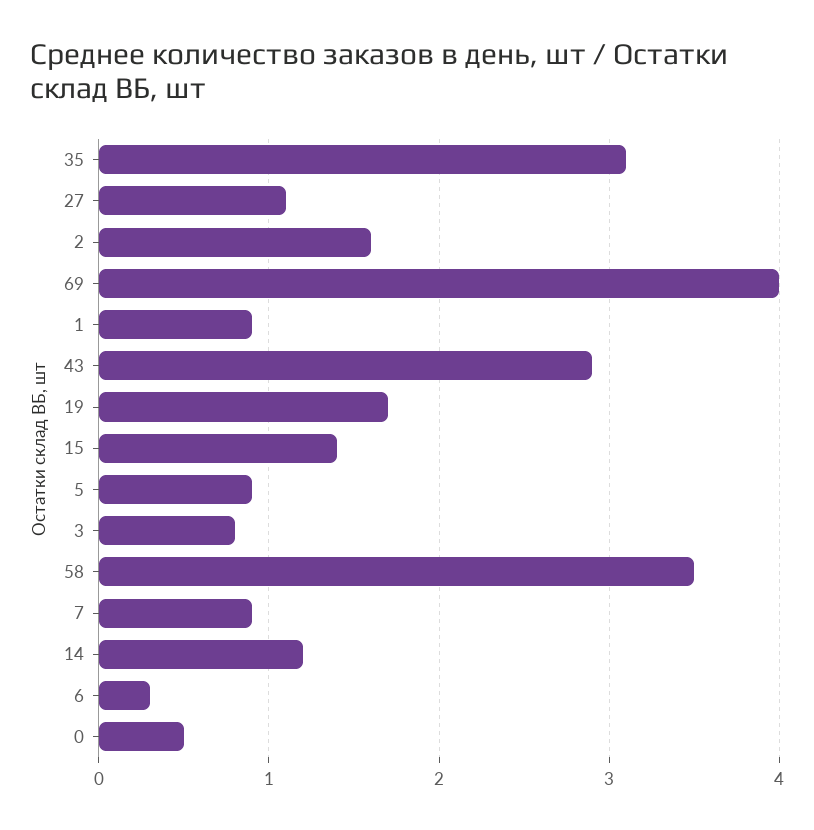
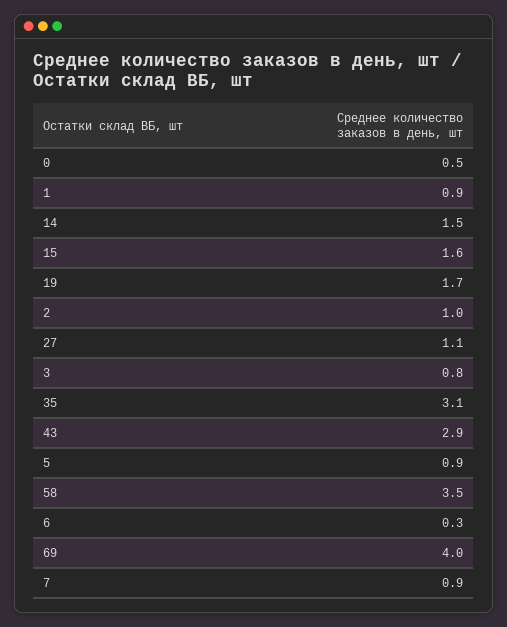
2: 1.6 -> 1
15: 1.4 -> 1.6
14: 1.2 -> 1.5

